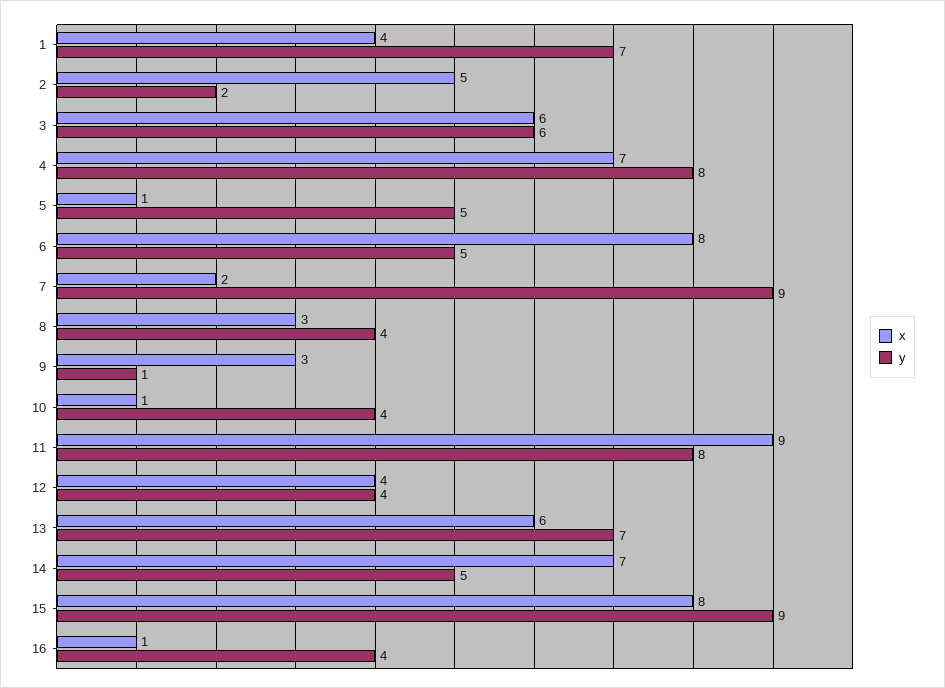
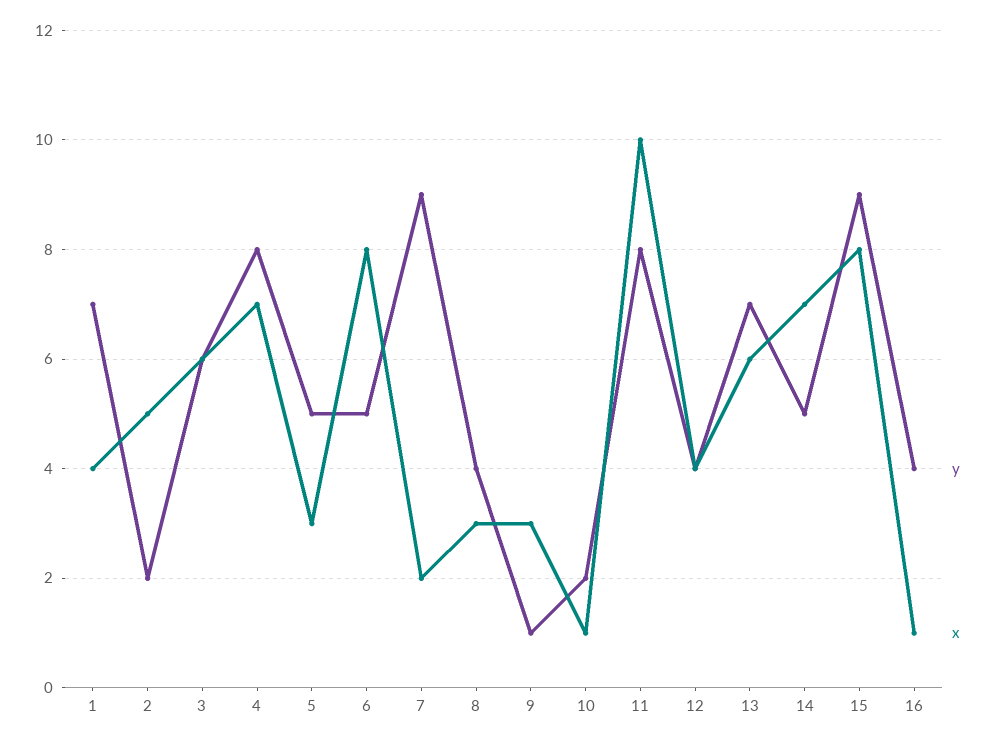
x, 5: 1 -> 3
y, 10: 4 -> 2
x, 11: 9 -> 10

